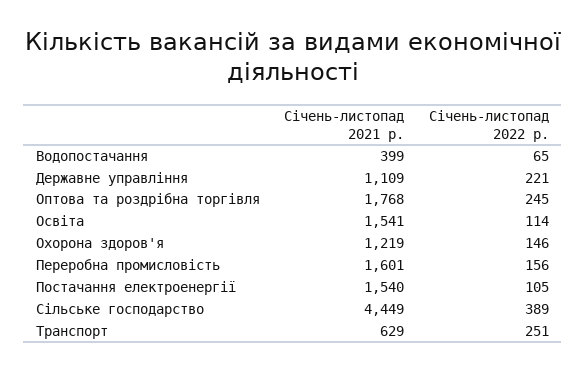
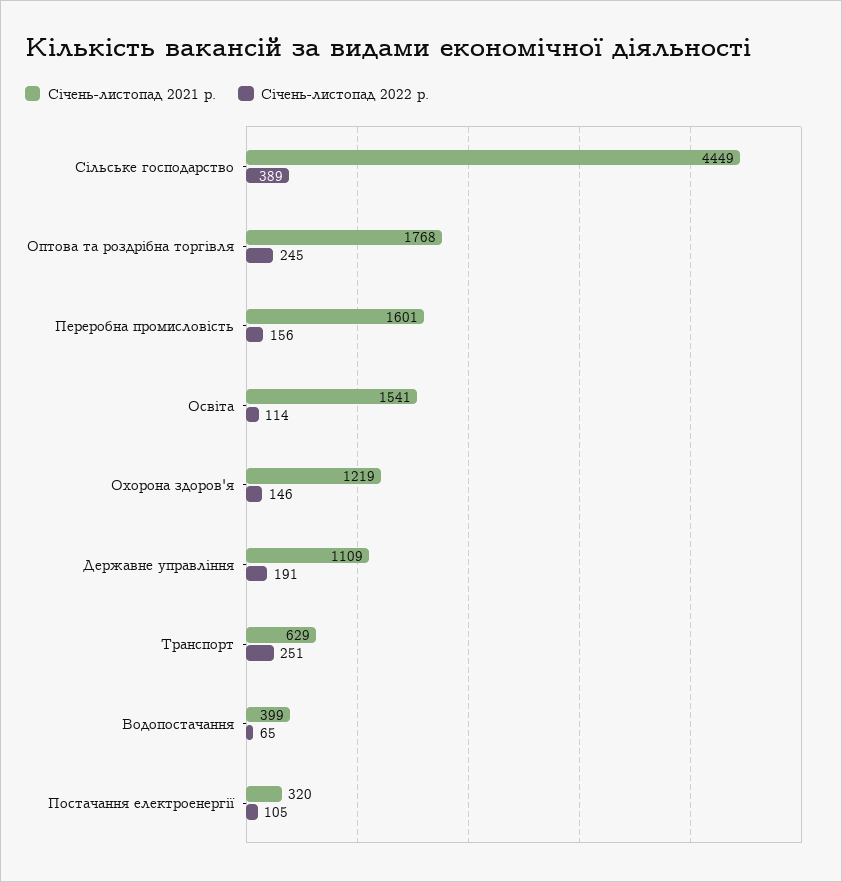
Січень-листопад 2022 р., Державне управління: 221 -> 191
Січень-листопад 2021 р., Постачання електроенергії: 1540 -> 320

